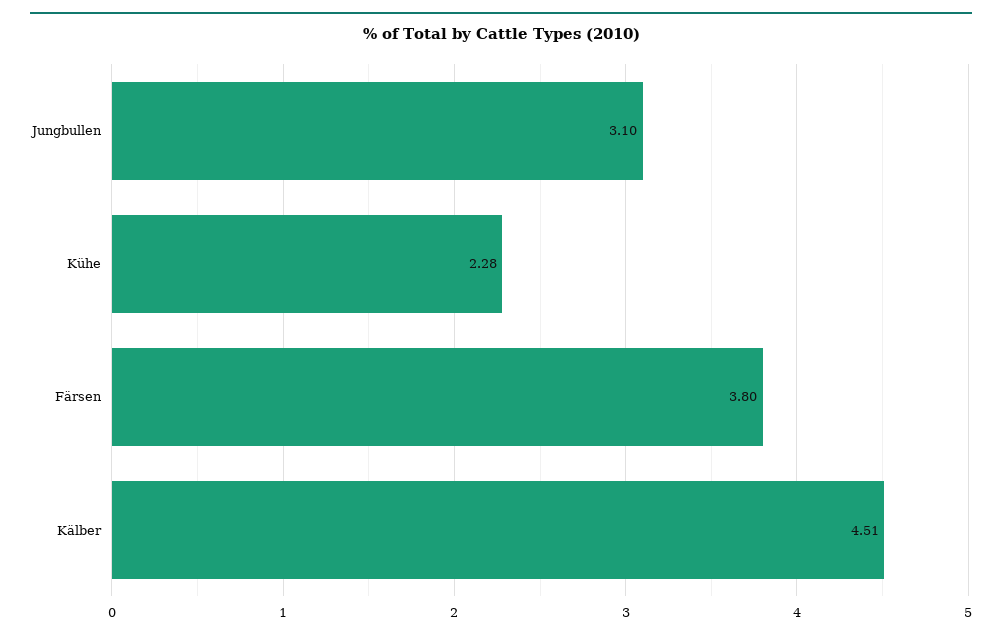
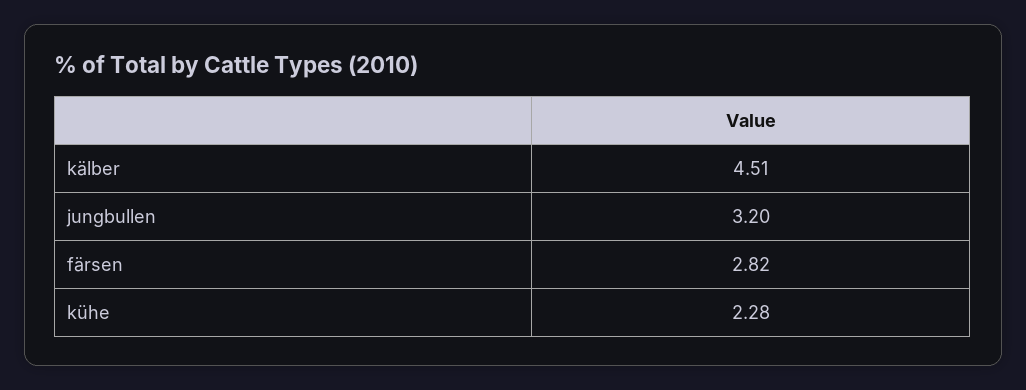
Jungbullen: 3.1 -> 3.2
Färsen: 3.8 -> 2.82

